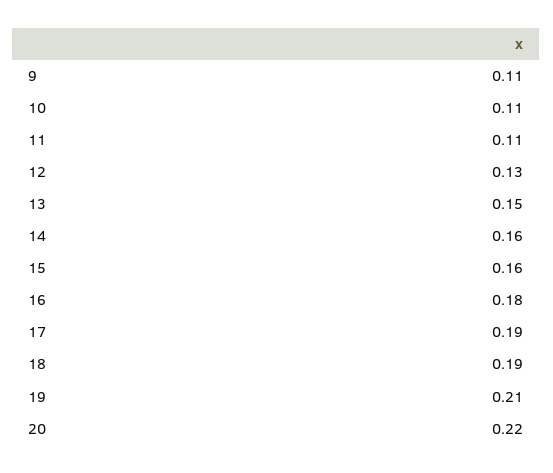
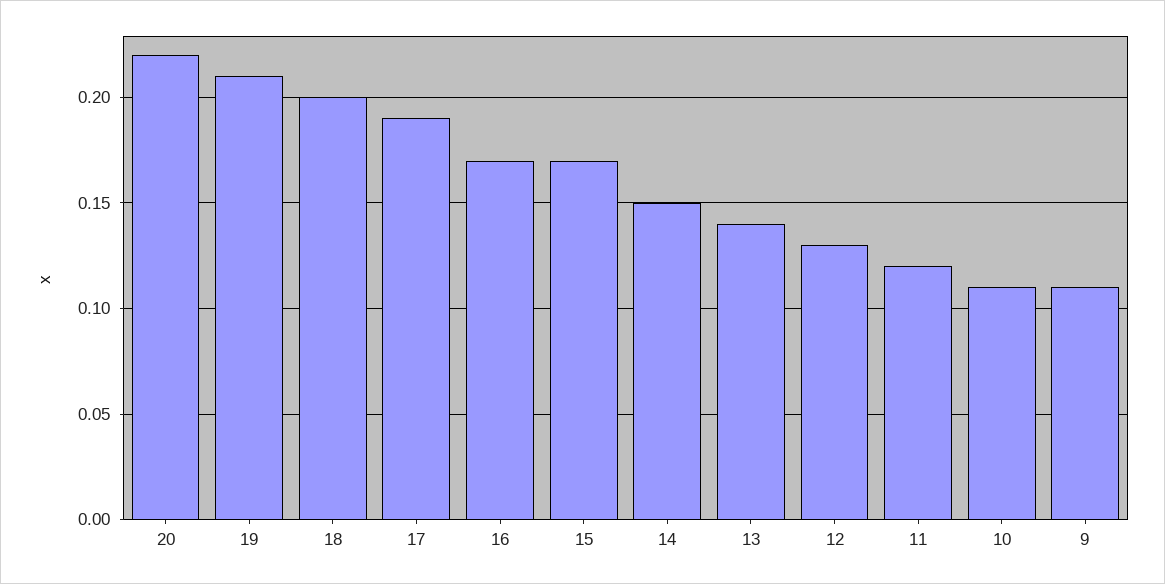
11: 0.11 -> 0.12
13: 0.15 -> 0.14
14: 0.16 -> 0.15
15: 0.16 -> 0.17
16: 0.18 -> 0.17
18: 0.19 -> 0.2

